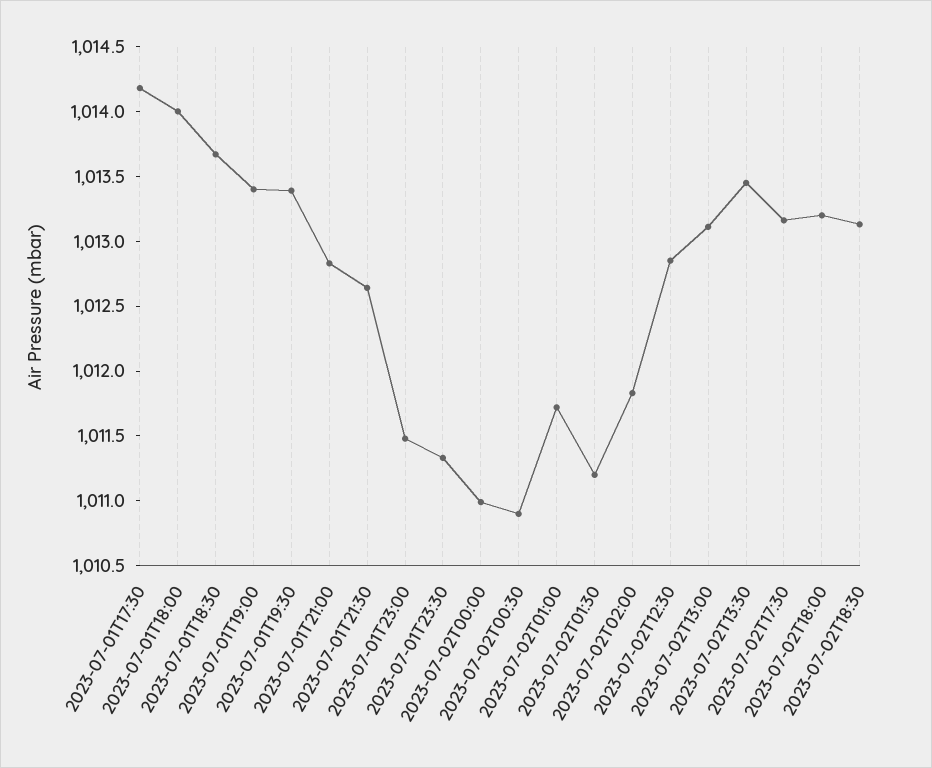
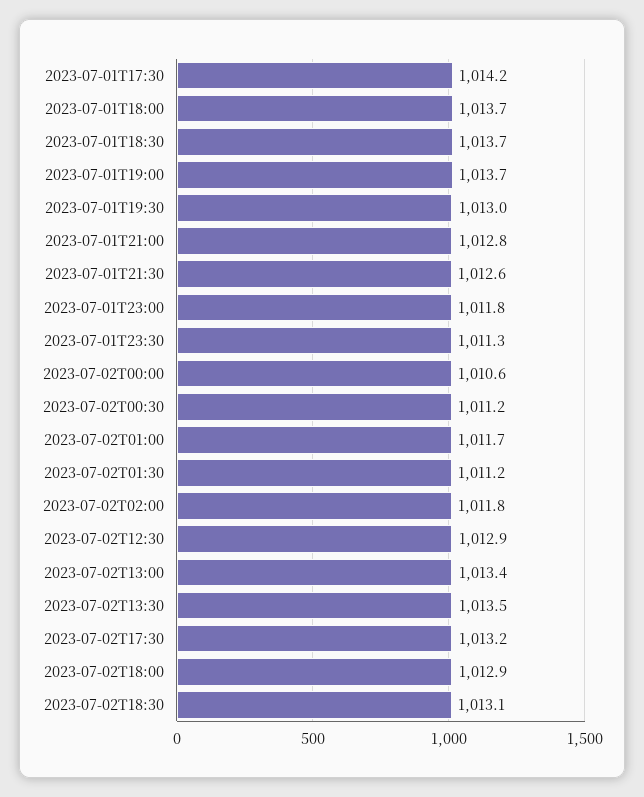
2023-07-01T18:00: 1014 -> 1013.7
2023-07-01T19:00: 1013.4 -> 1013.7
2023-07-01T19:30: 1013.4 -> 1013
2023-07-01T23:00: 1011.5 -> 1011.8
2023-07-02T00:00: 1011 -> 1010.6
2023-07-02T00:30: 1010.9 -> 1011.2
2023-07-02T13:00: 1013.1 -> 1013.4
2023-07-02T18:00: 1013.2 -> 1012.9

